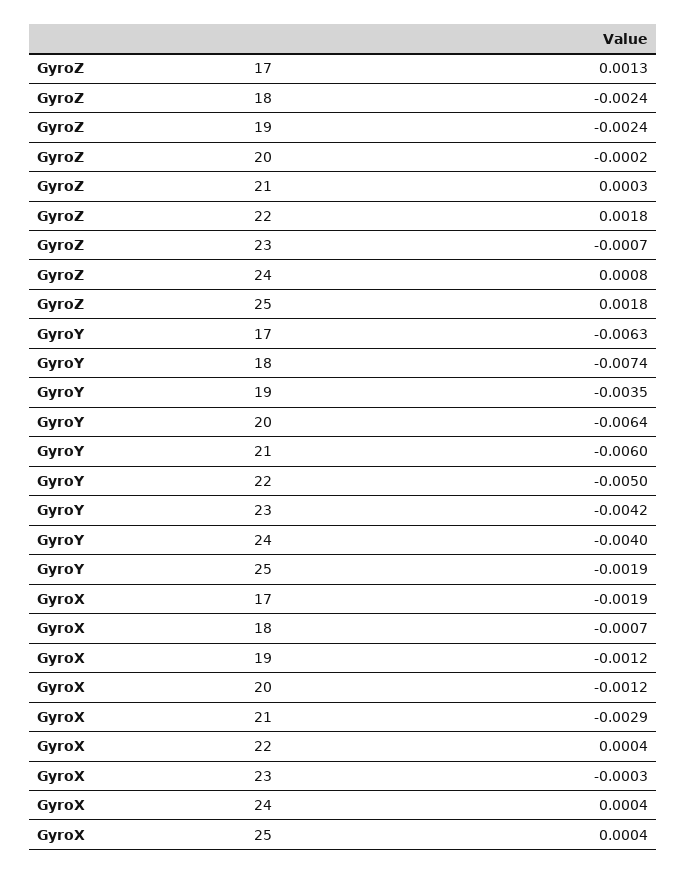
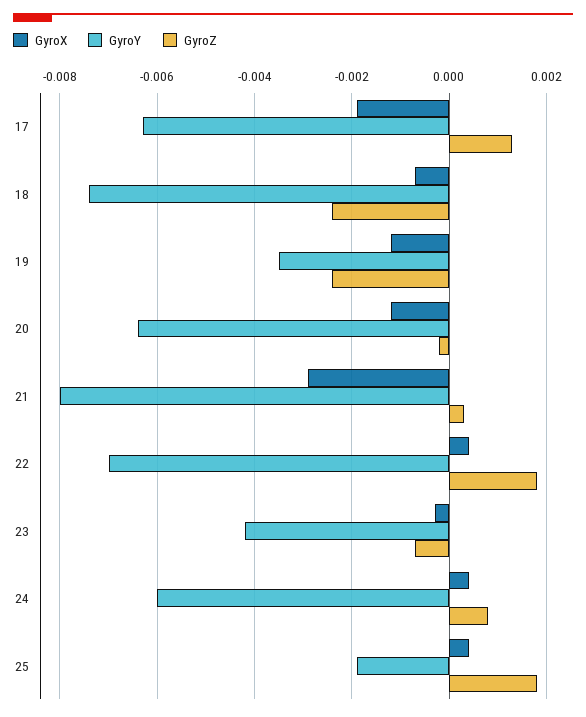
GyroY, 21: -0.006 -> -0.008
GyroY, 22: -0.005 -> -0.007
GyroY, 24: -0.004 -> -0.006

